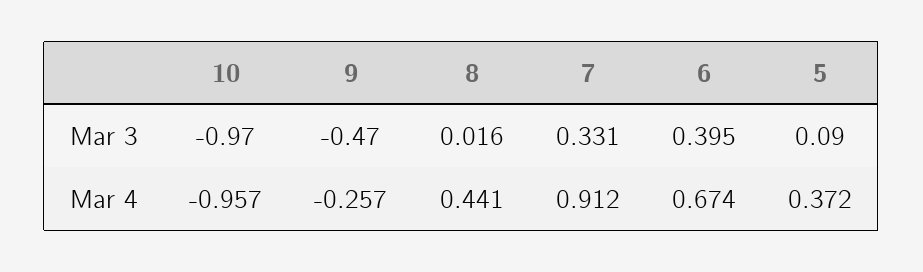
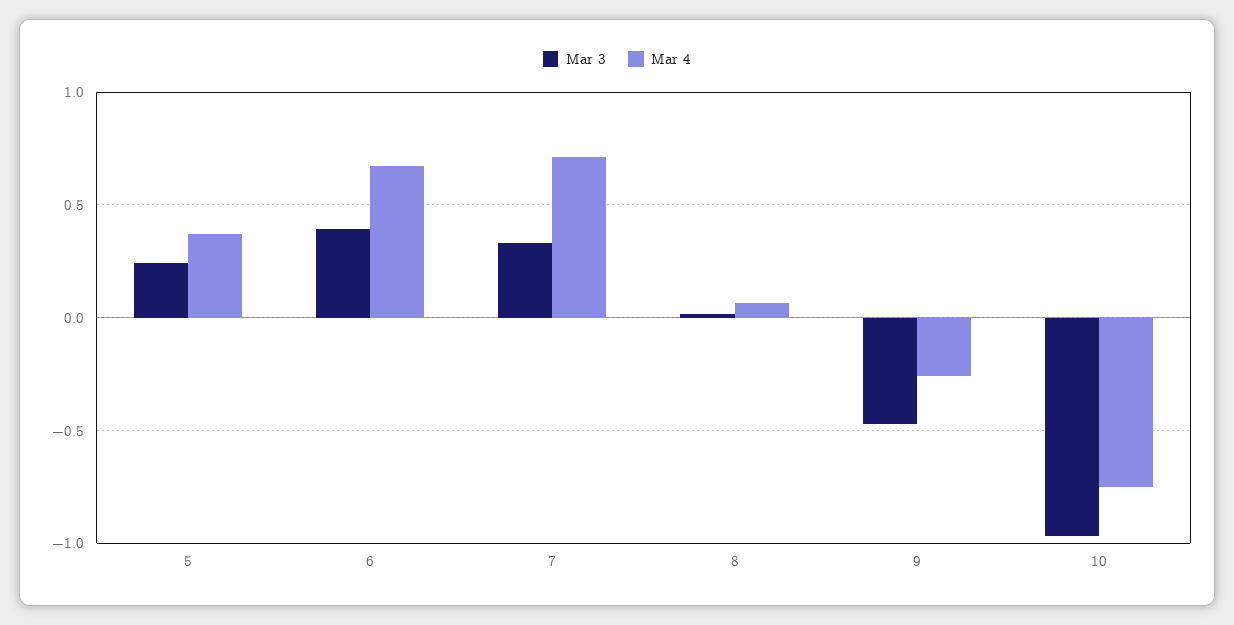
Mar 3, 5: 0.09 -> 0.25
Mar 4, 10: -0.957 -> -0.75
Mar 4, 8: 0.441 -> 0.05
Mar 4, 7: 0.912 -> 0.7

